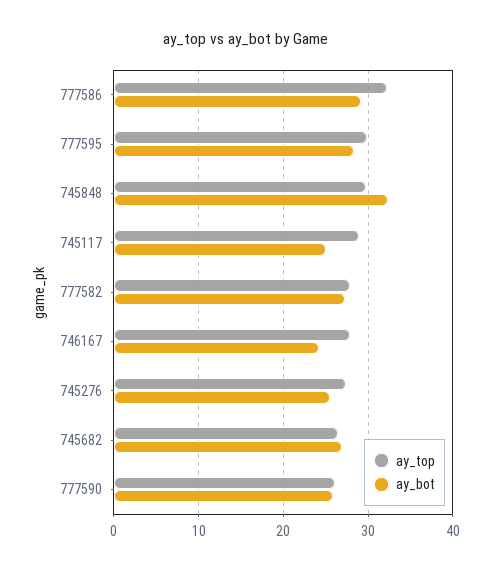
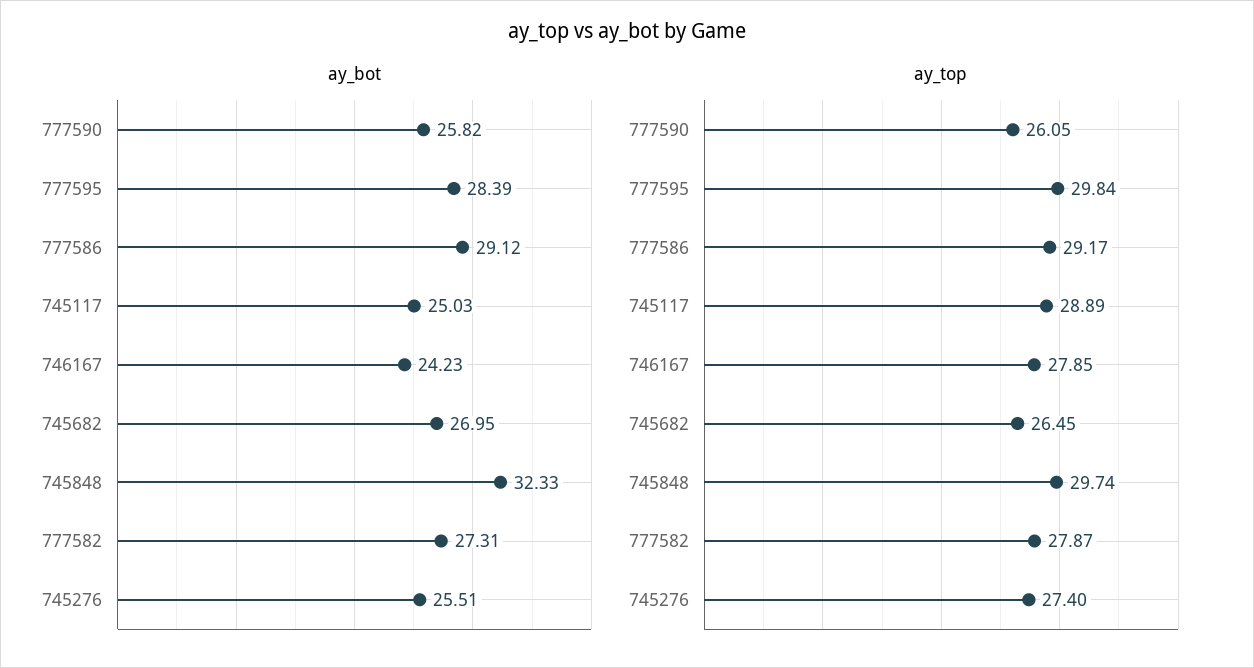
ay_top, 777586: 32 -> 29.17

